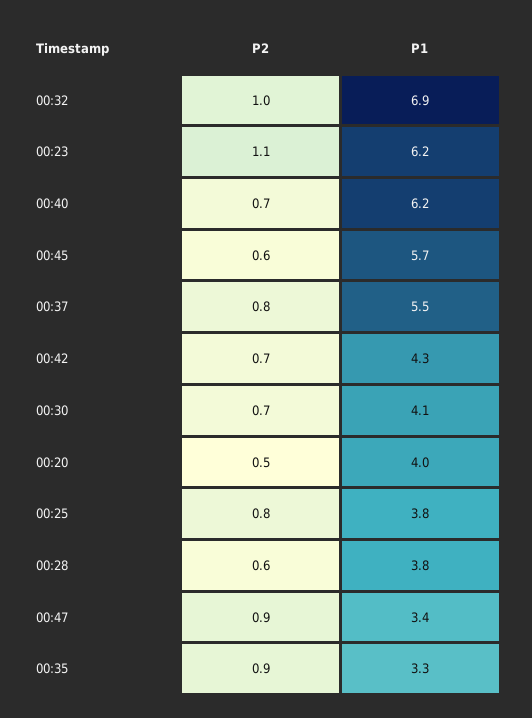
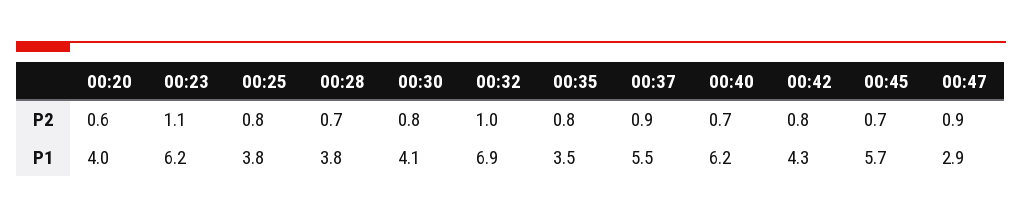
P2, 00:45: 0.6 -> 0.7
P2, 00:37: 0.8 -> 0.9
P2, 00:42: 0.7 -> 0.8
P2, 00:30: 0.7 -> 0.8
P2, 00:20: 0.5 -> 0.6
P2, 00:28: 0.6 -> 0.7
P1, 00:47: 3.4 -> 2.9
P2, 00:35: 0.9 -> 0.8
P1, 00:35: 3.3 -> 3.5

